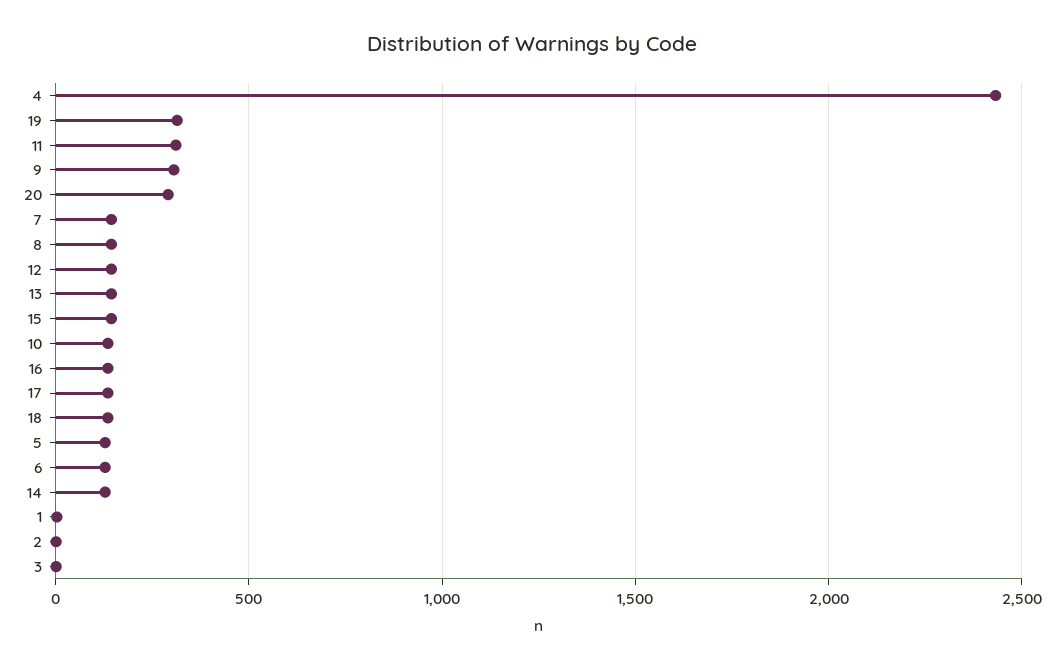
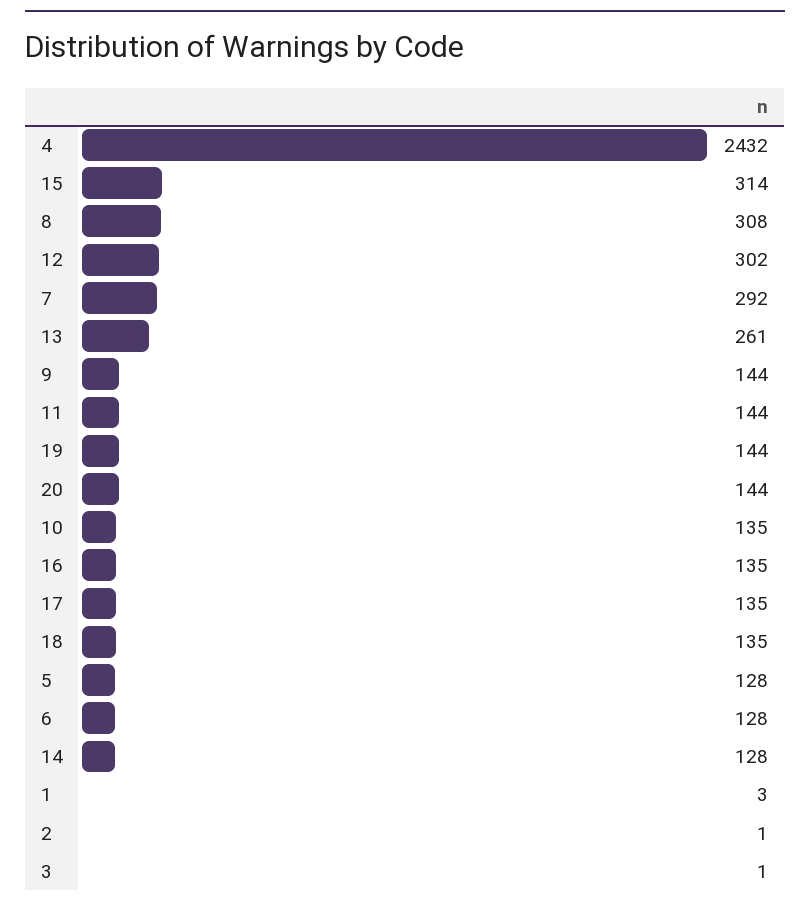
19: 300 -> 144
11: 300 -> 144
9: 300 -> 144
20: 300 -> 144
7: 150 -> 292
8: 150 -> 308
12: 150 -> 302
13: 150 -> 261
15: 150 -> 314

